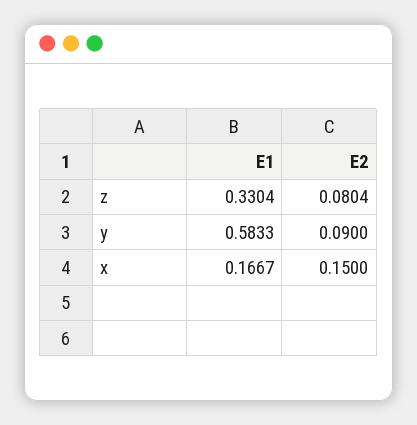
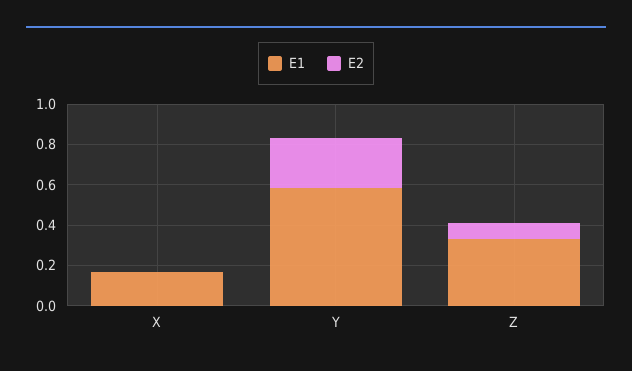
E2, y: 0.09 -> 0.25
E2, x: 0.15 -> 0

